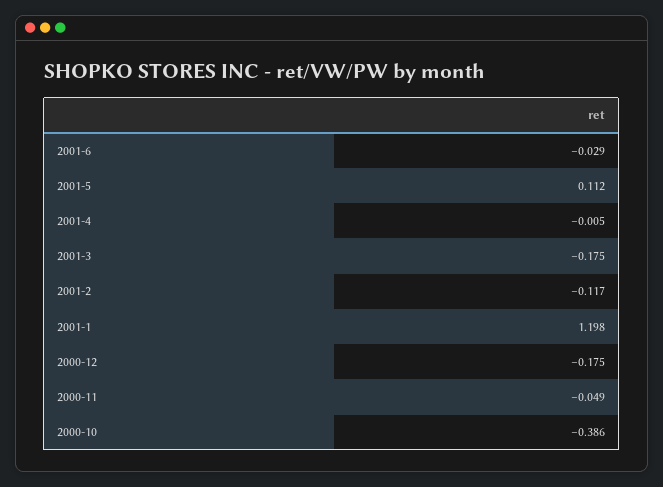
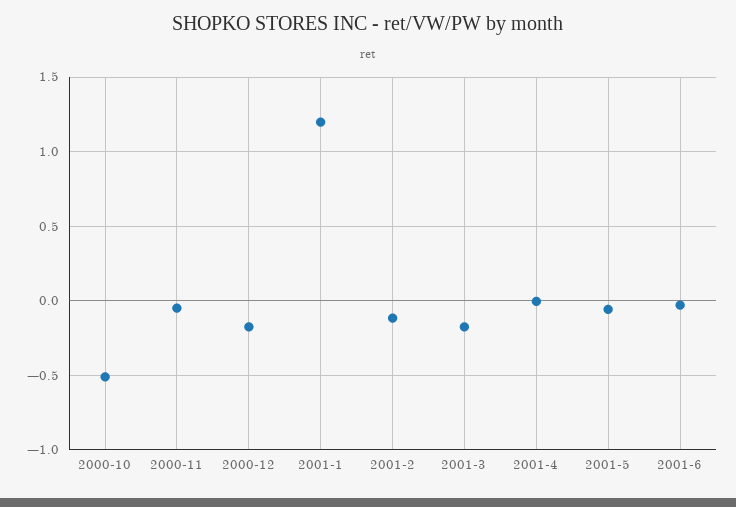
2001-5: 0.112 -> -0.05
2000-10: -0.386 -> -0.5

